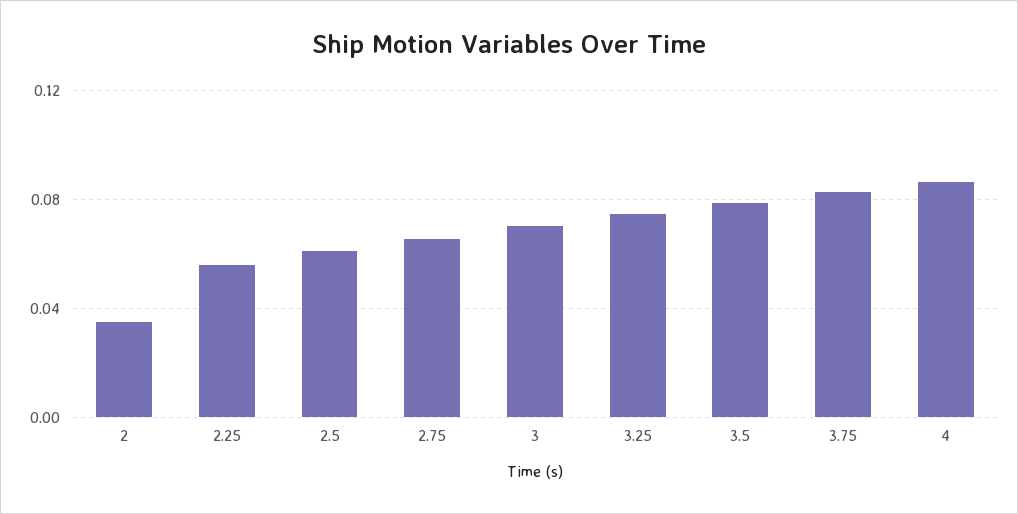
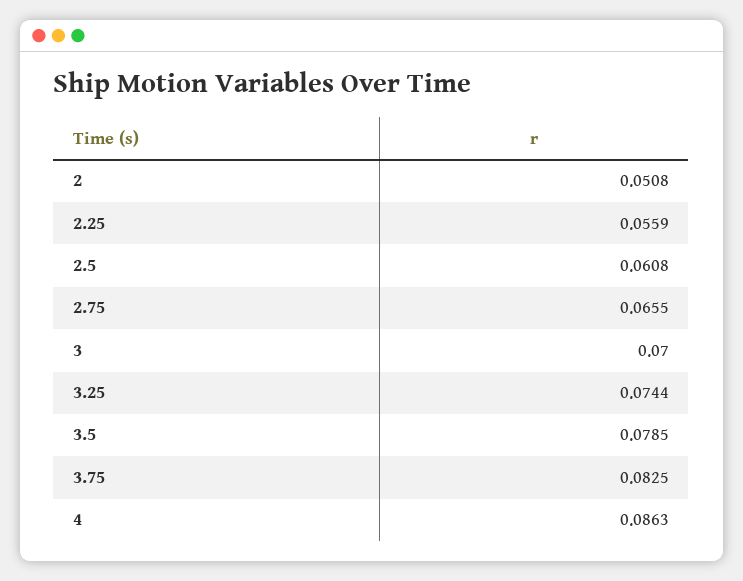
2: 0.035 -> 0.0508

